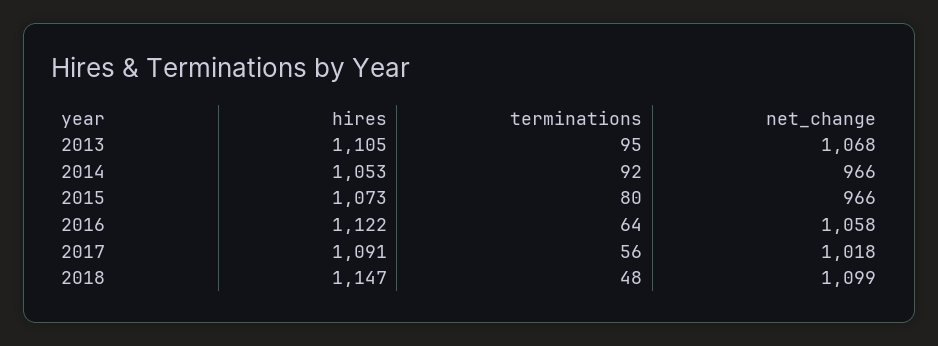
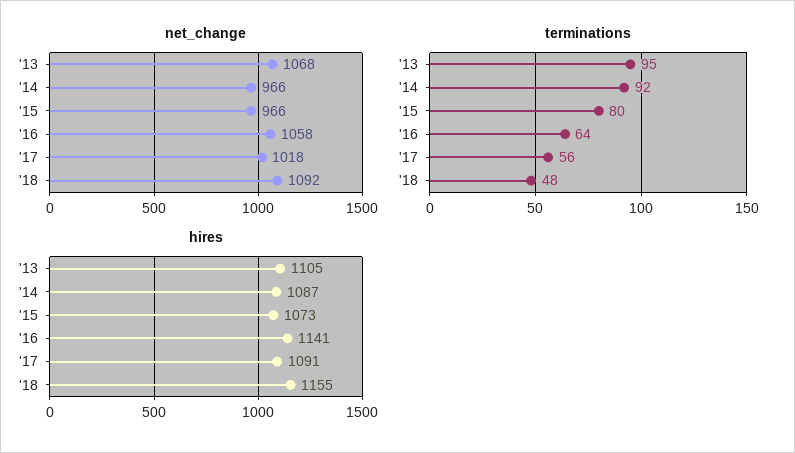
hires, 2014: 1053 -> 1087
hires, 2016: 1122 -> 1141
hires, 2018: 1147 -> 1155
net_change, 2018: 1099 -> 1092

